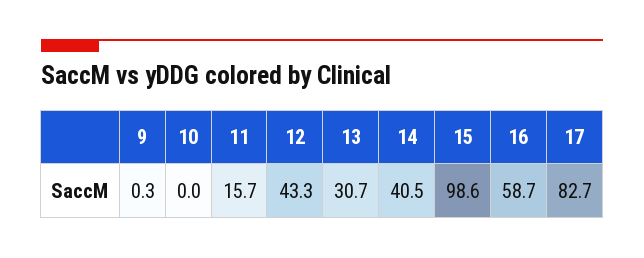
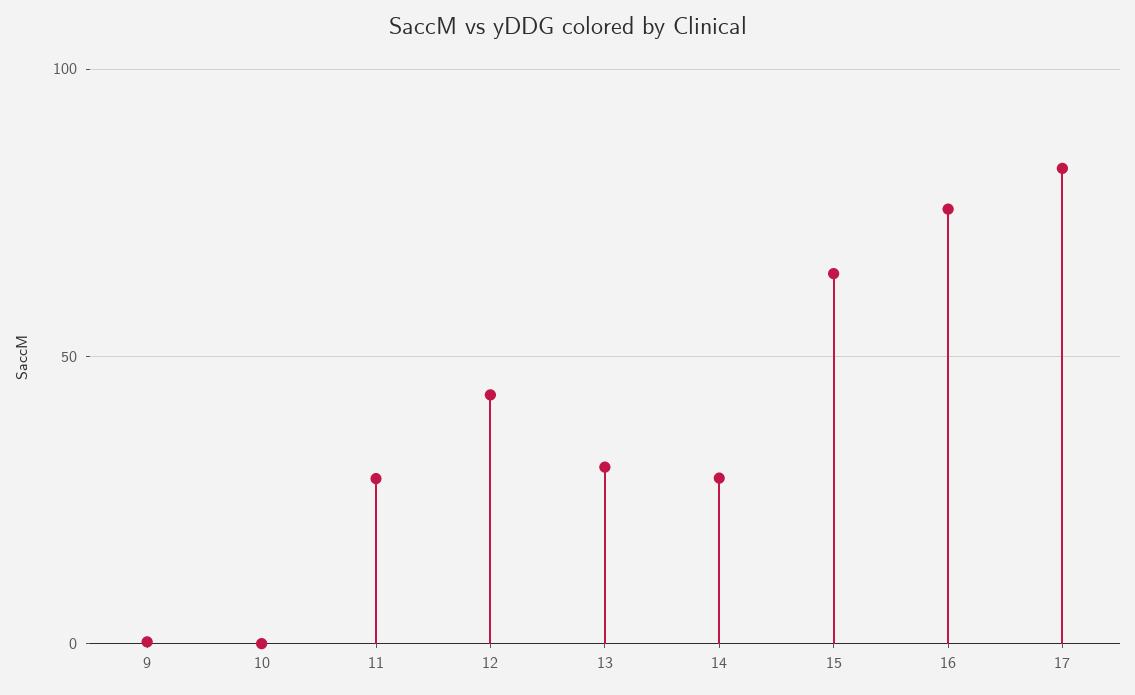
11: 15.7 -> 30
14: 40.5 -> 30
15: 98.6 -> 65
16: 58.7 -> 75

